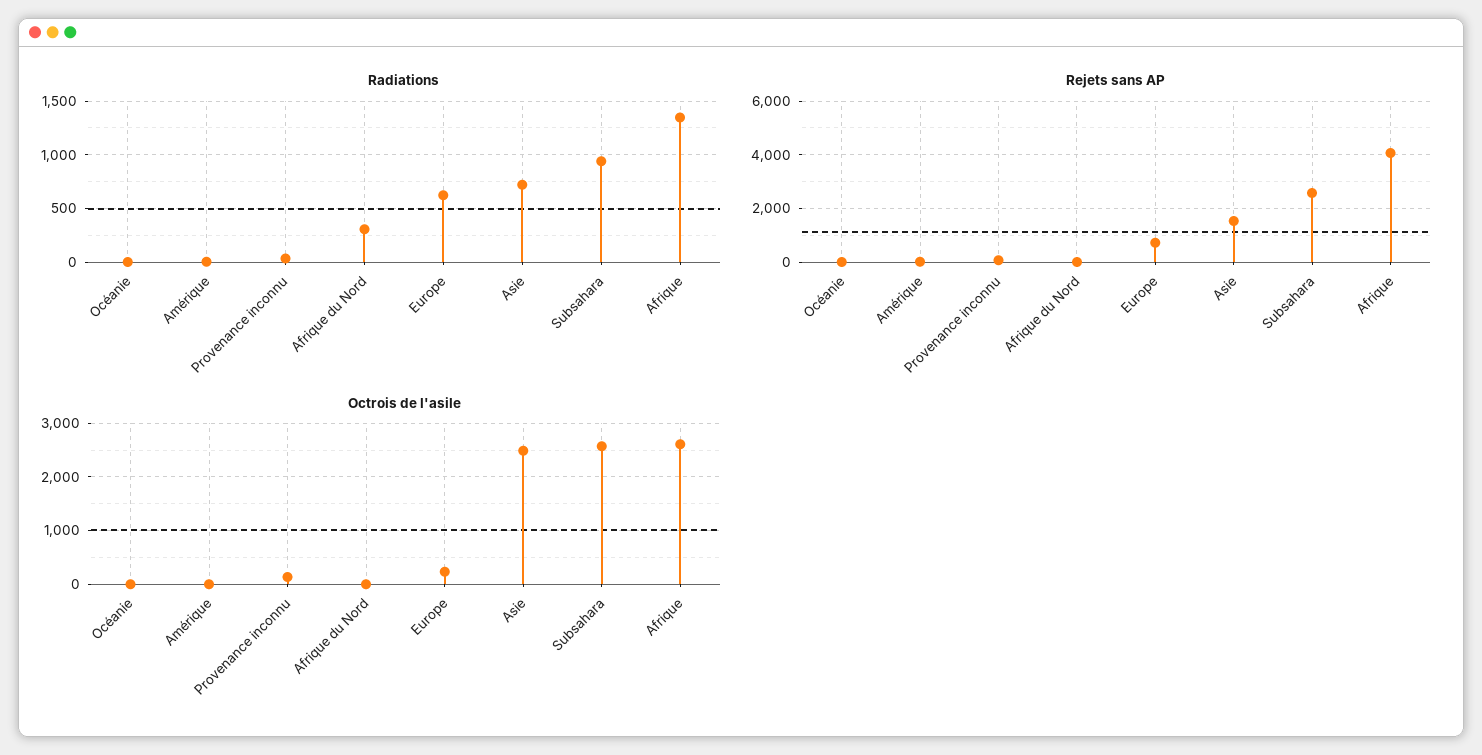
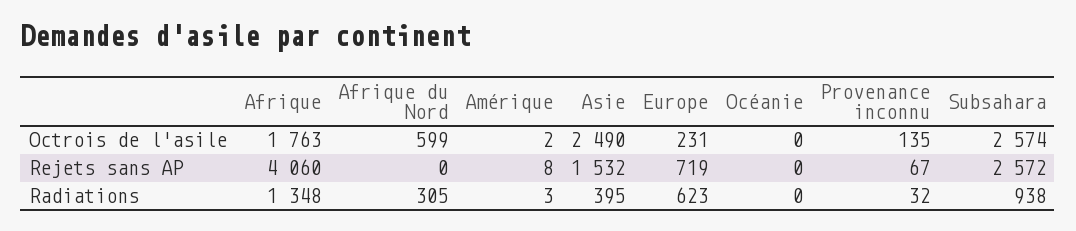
Radiations, Asie: 700 -> 395
Octrois de l'asile, Afrique du Nord: 0 -> 599
Octrois de l'asile, Afrique: 2600 -> 1763

